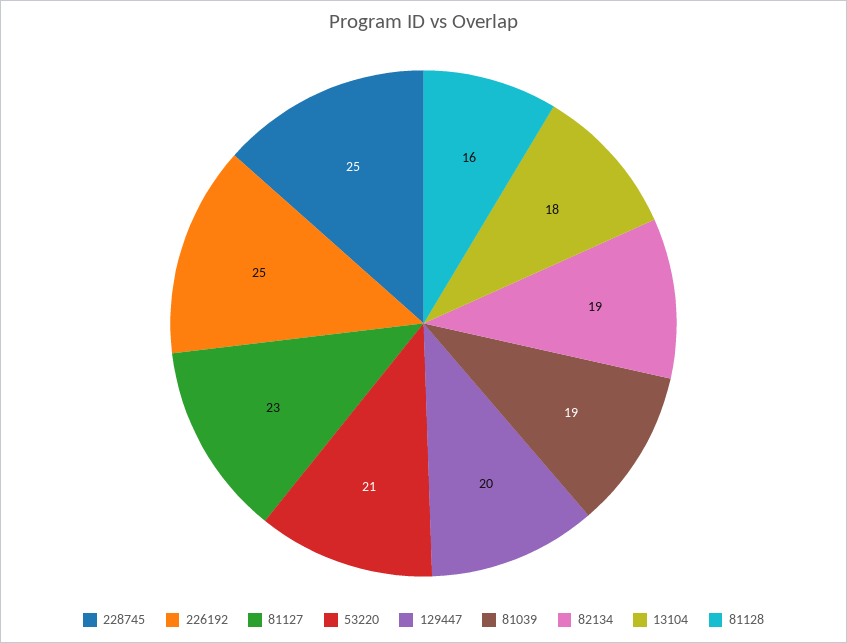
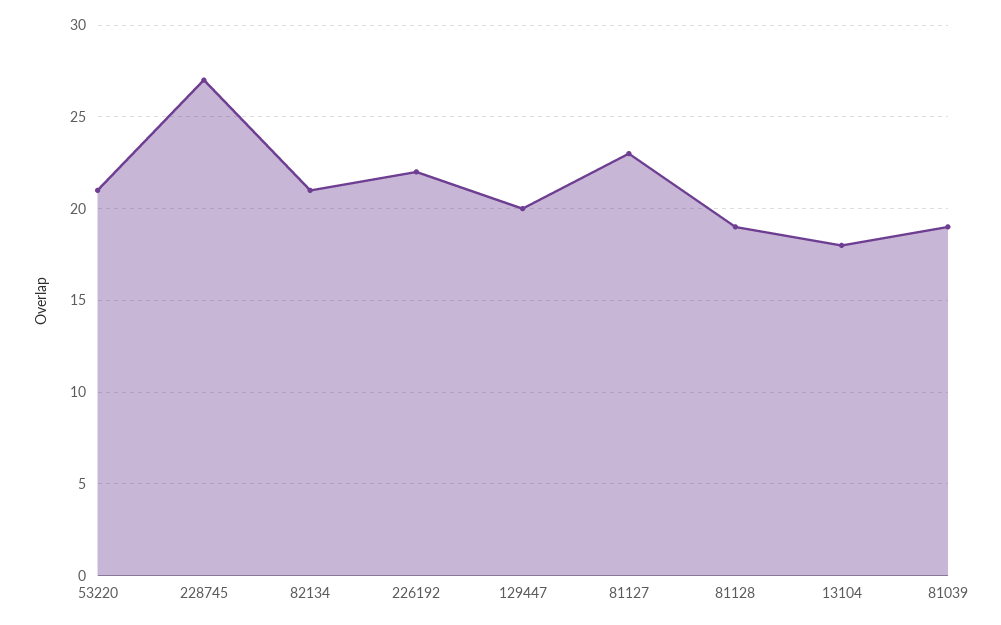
228745: 25 -> 27
226192: 25 -> 22
82134: 19 -> 21
81128: 16 -> 19

